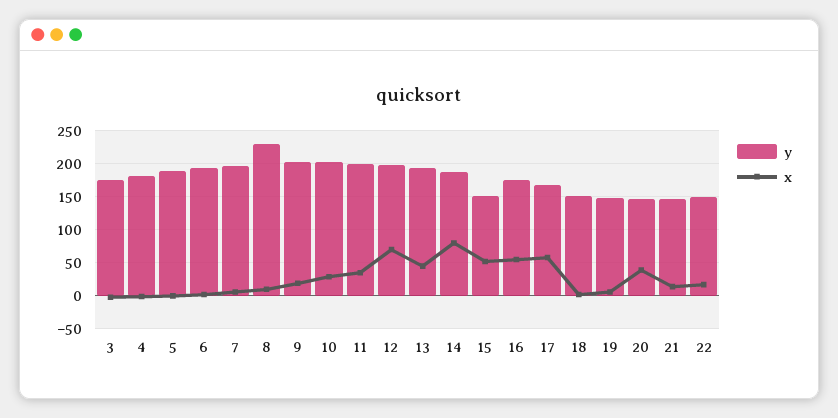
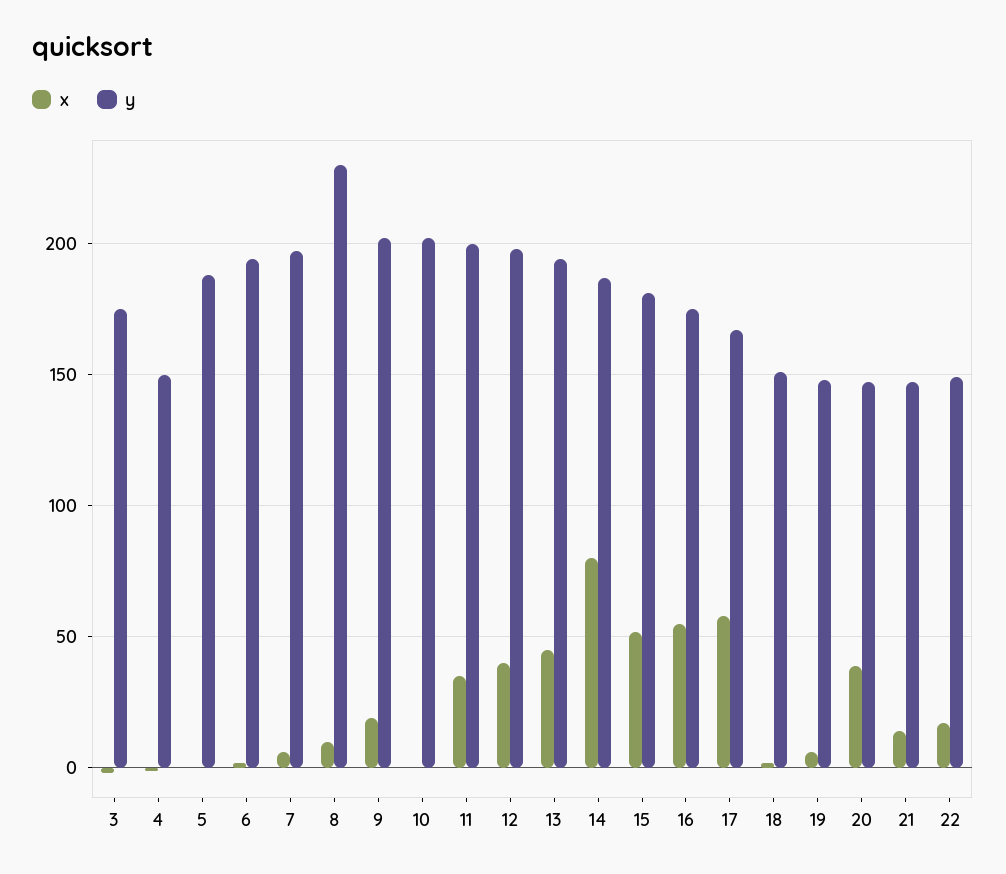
y, 4: 180 -> 150
x, 10: 30 -> 0
x, 12: 70 -> 40
y, 15: 150 -> 180

